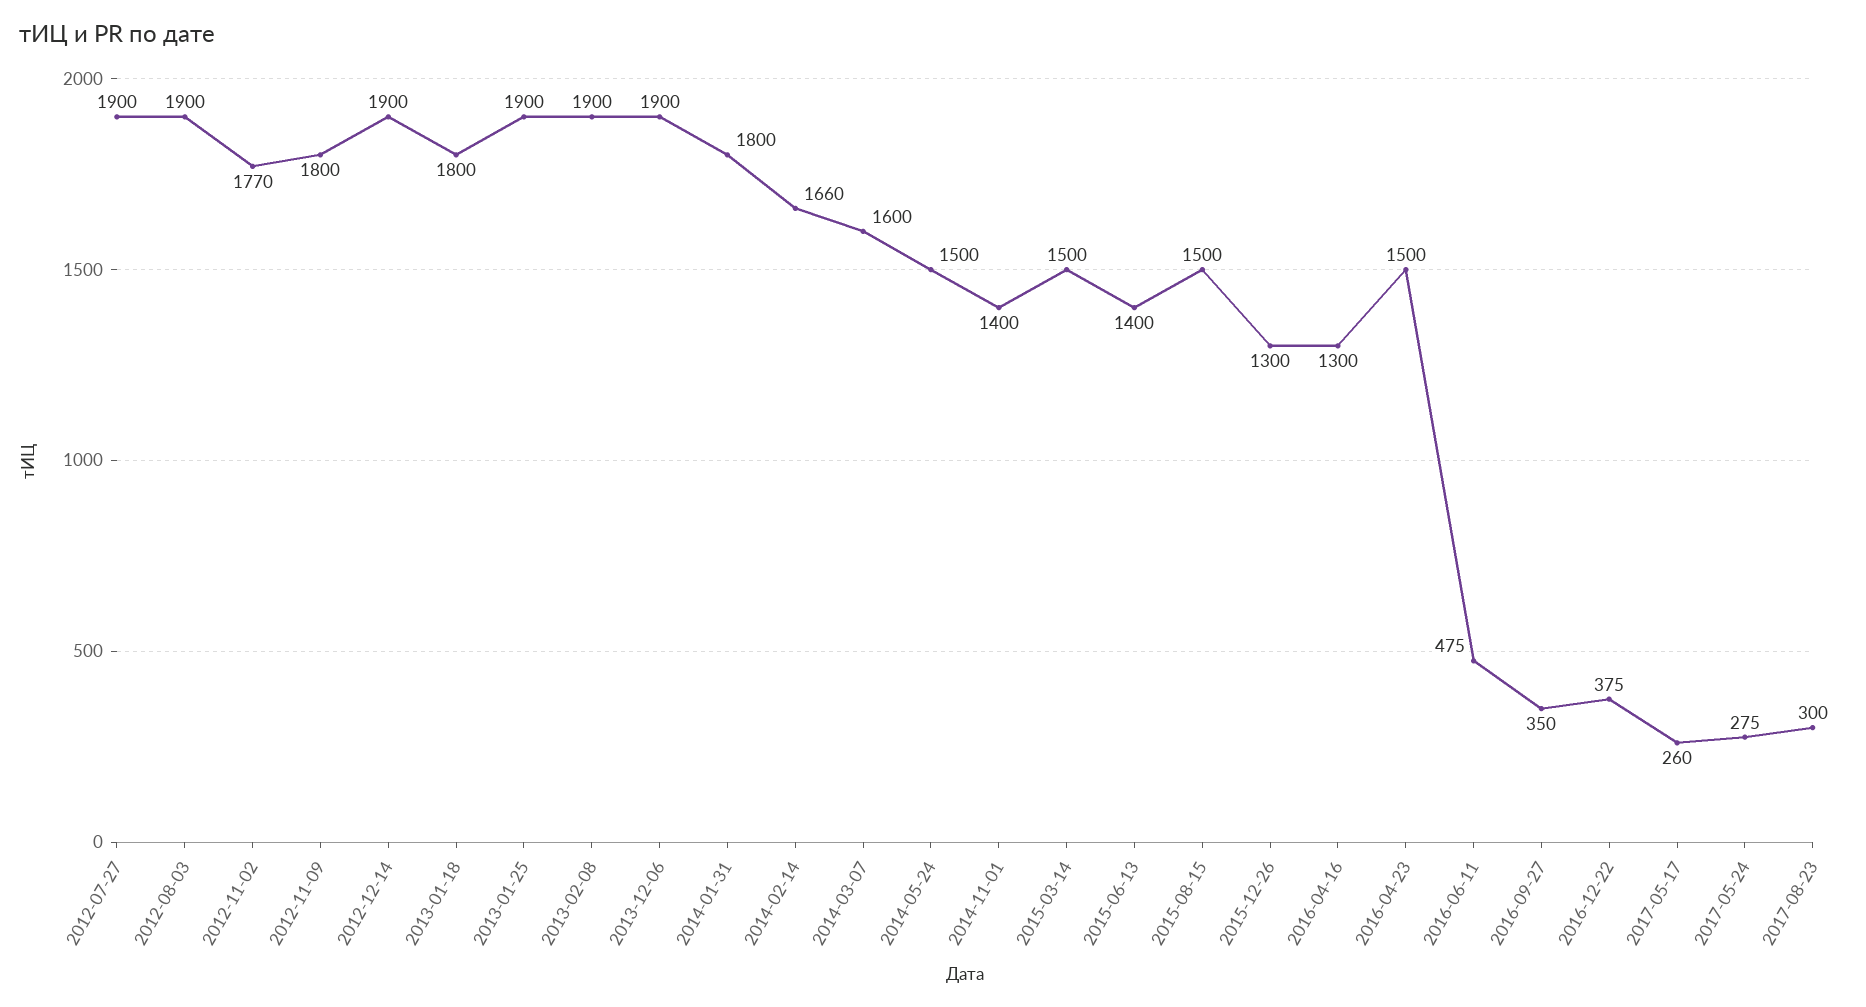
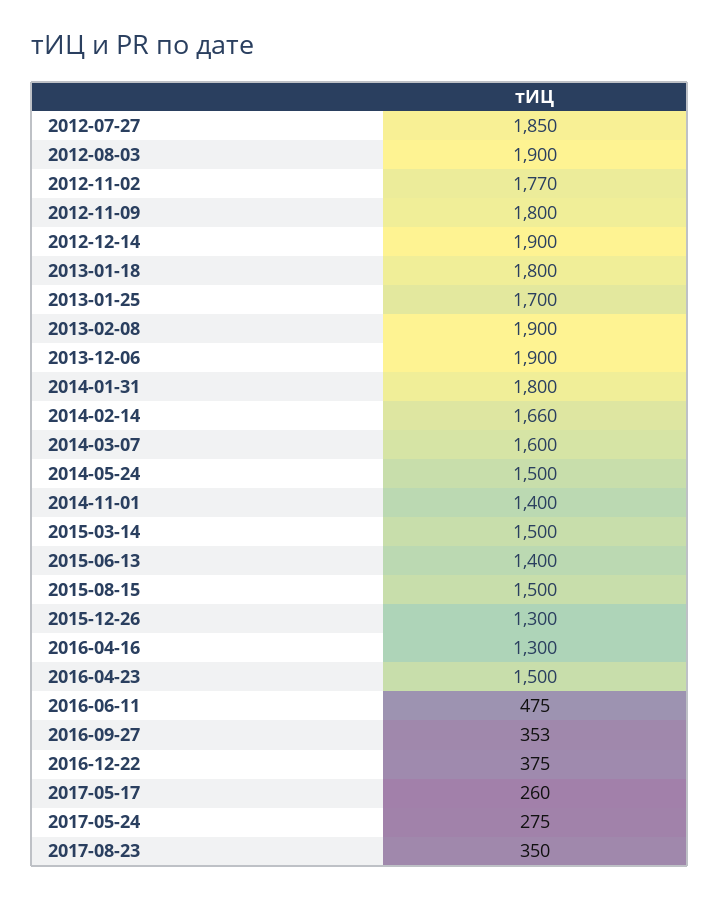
2012-07-27: 1900 -> 1850
2013-01-25: 1900 -> 1700
2016-09-27: 350 -> 353
2017-08-23: 300 -> 350

